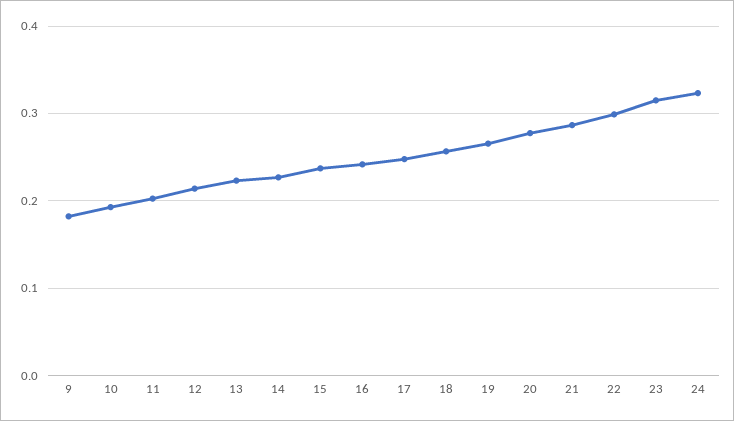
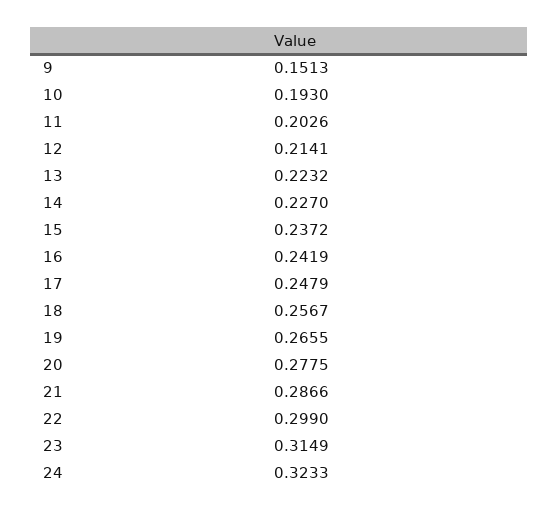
9: 0.18 -> 0.1513

